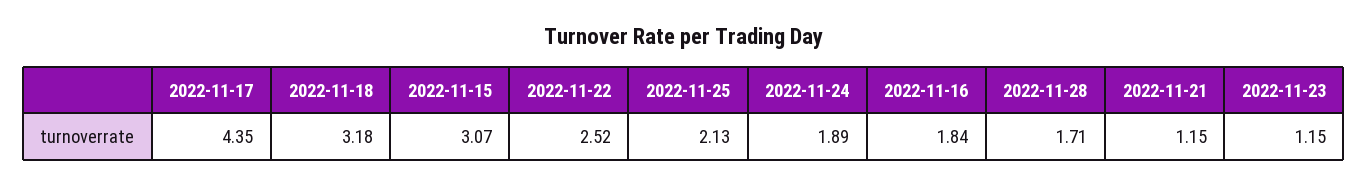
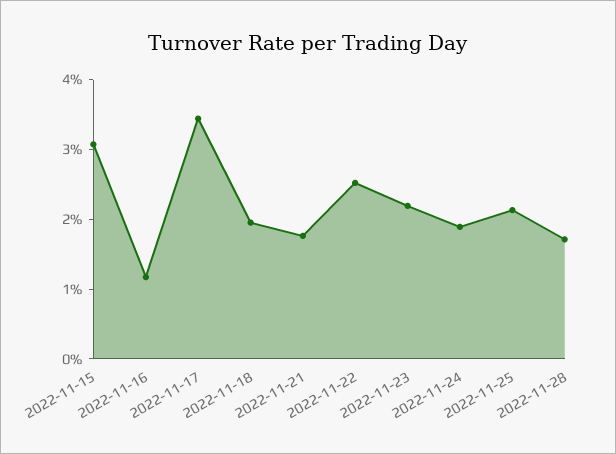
2022-11-17: 4.35 -> 3.4
2022-11-18: 3.18 -> 2
2022-11-16: 1.84 -> 1.2
2022-11-21: 1.15 -> 1.8
2022-11-23: 1.15 -> 2.2

